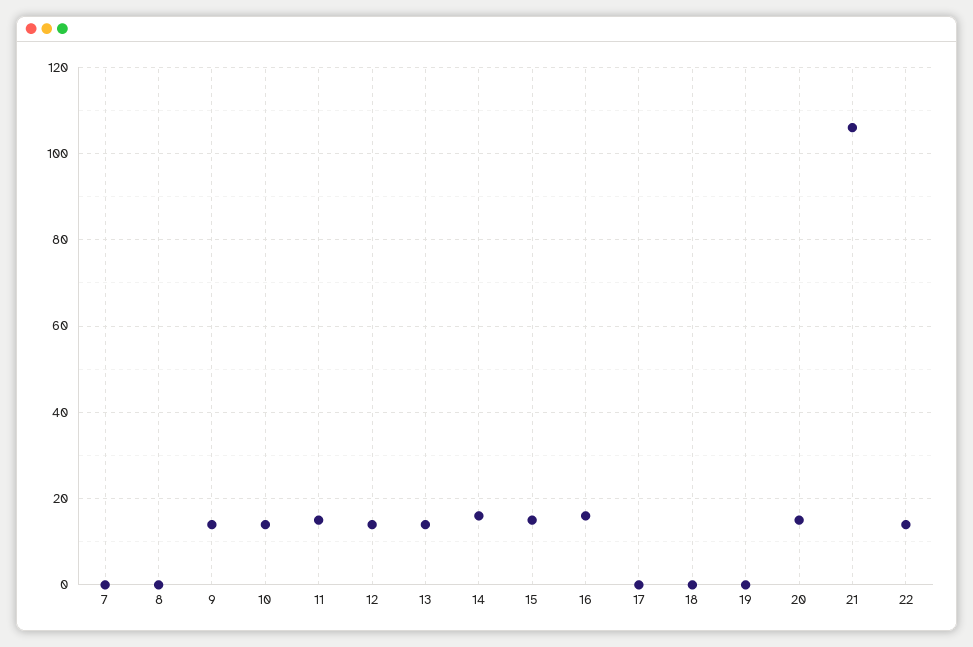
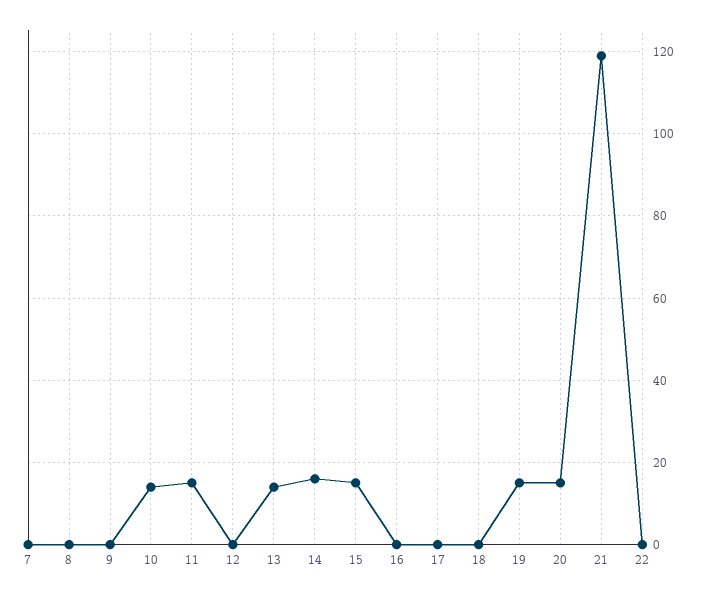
9: 15 -> 0
12: 15 -> 0
16: 15 -> 0
19: 0 -> 15
21: 105 -> 120
22: 15 -> 0

